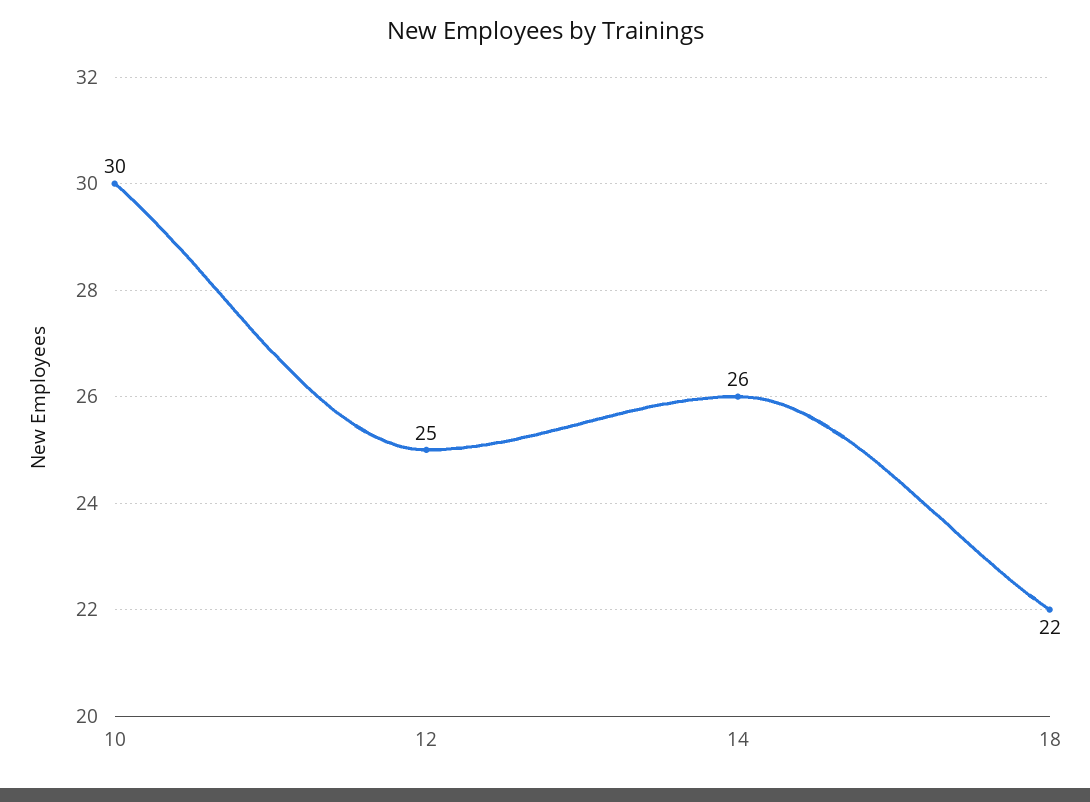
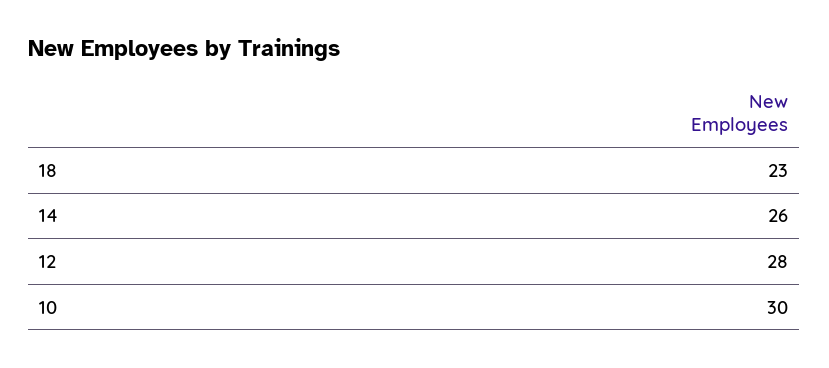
12: 25 -> 28
18: 22 -> 23

